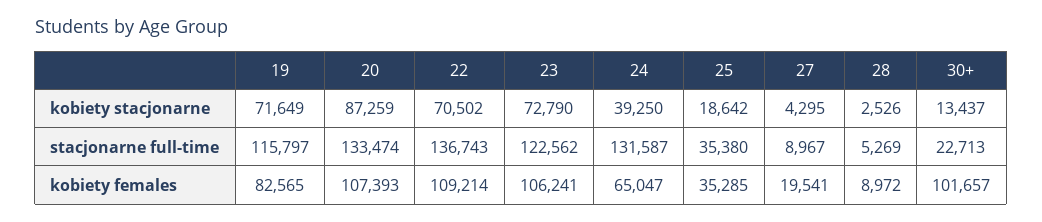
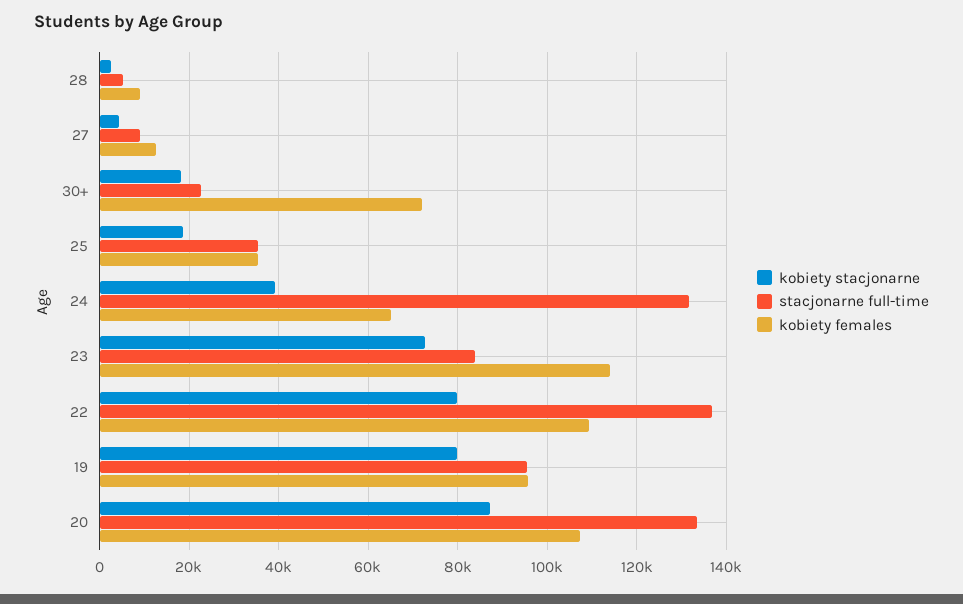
kobiety stacjonarne, 19: 71649 -> 80000
kobiety stacjonarne, 22: 70502 -> 80000
kobiety stacjonarne, 30+: 13437 -> 18000
stacjonarne full-time, 19: 115797 -> 96000
stacjonarne full-time, 23: 122562 -> 84000
kobiety females, 19: 82565 -> 96000
kobiety females, 23: 106241 -> 114000
kobiety females, 27: 19541 -> 12000
kobiety females, 30+: 101657 -> 72000

